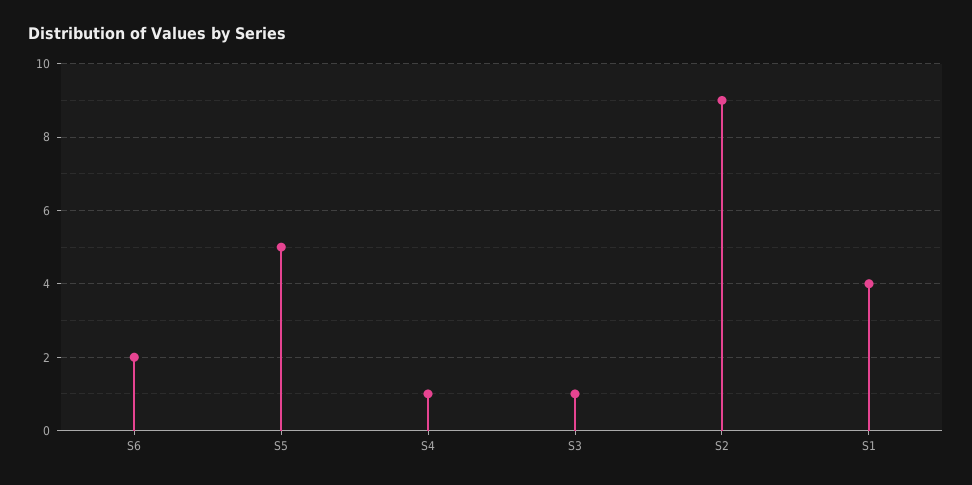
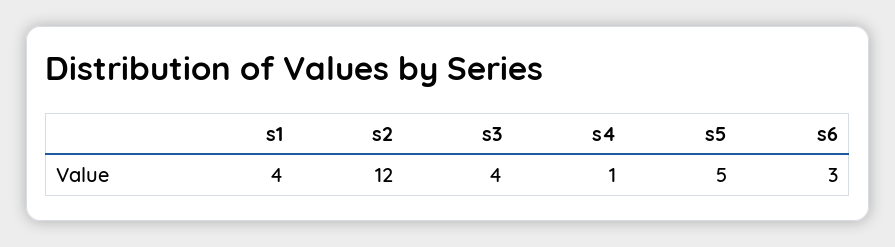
S6: 2 -> 3
S3: 1 -> 4
S2: 9 -> 12

